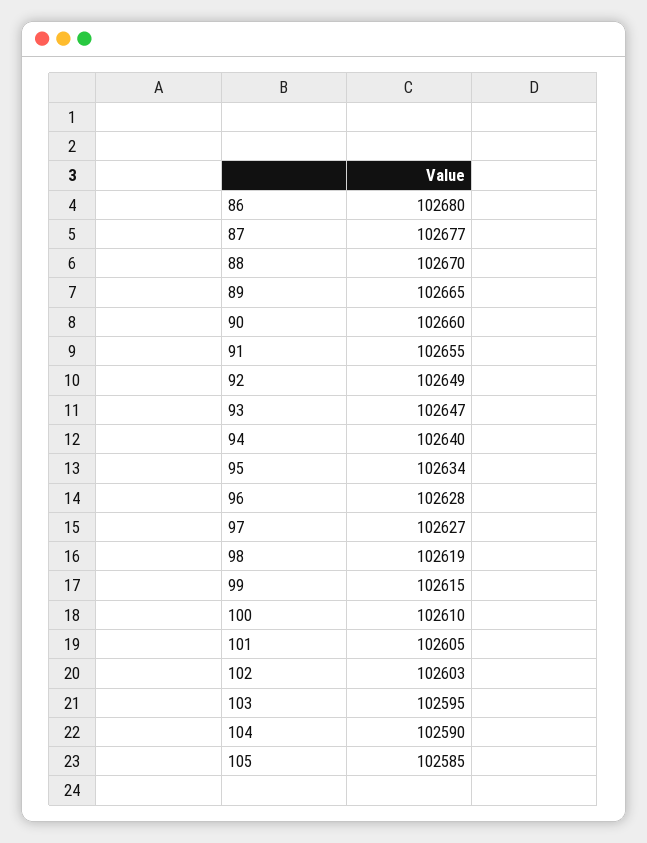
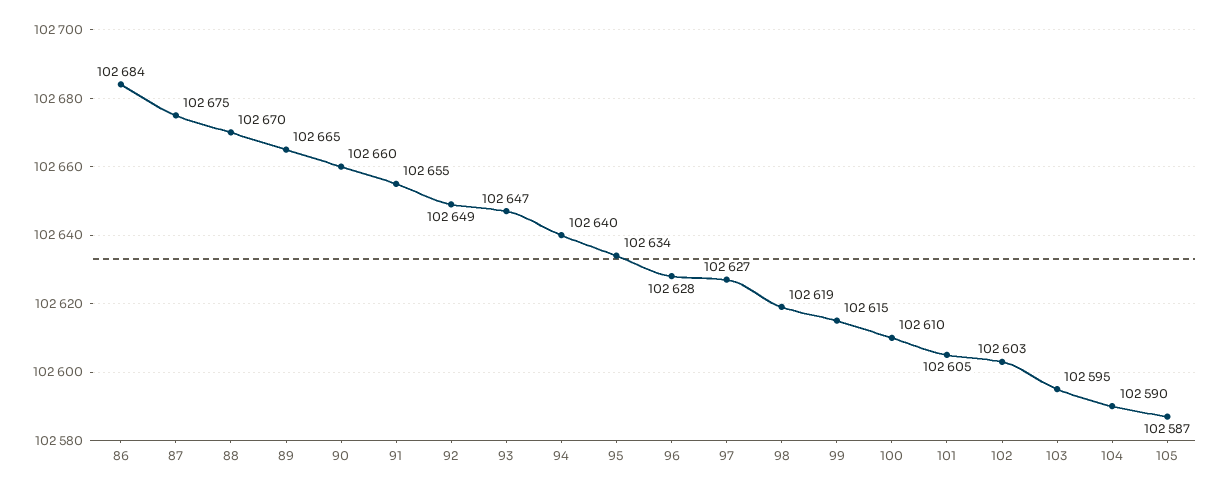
86: 102680 -> 102684
87: 102677 -> 102675
105: 102585 -> 102587

